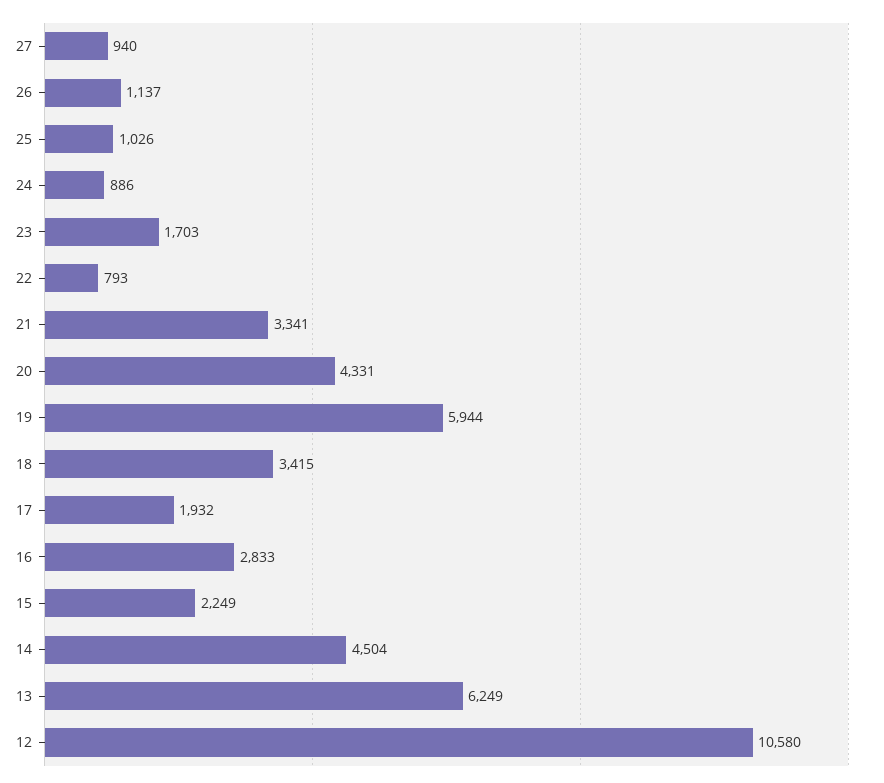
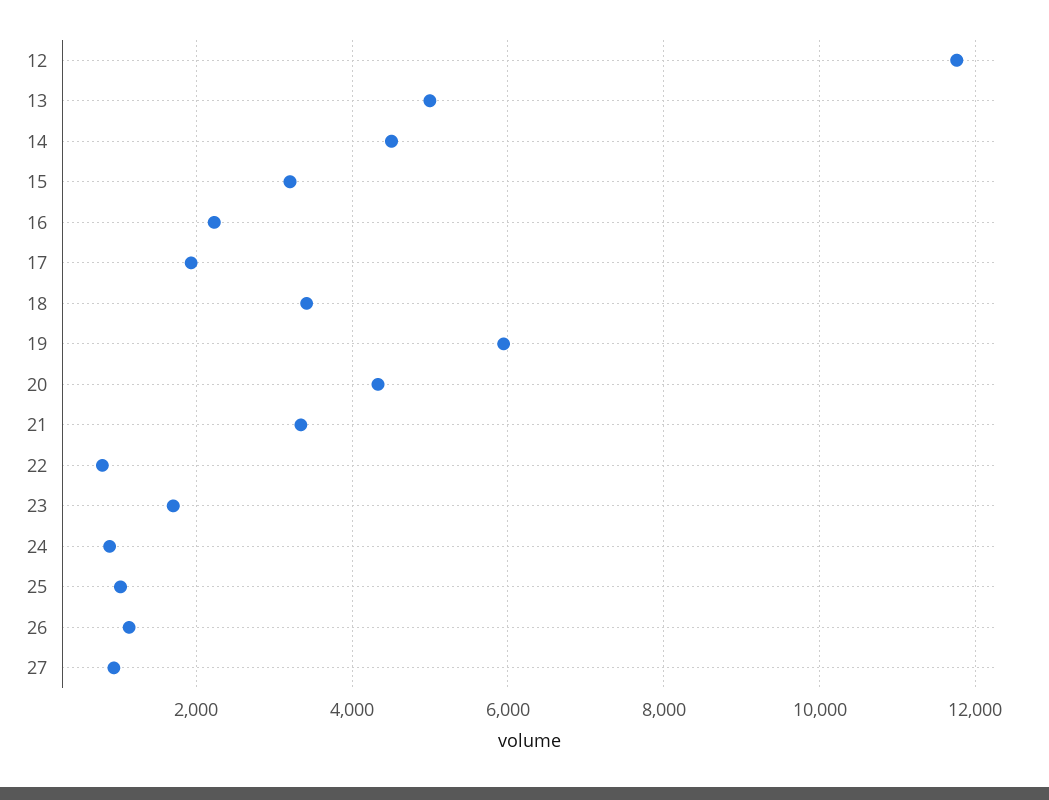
16: 2833 -> 2200
15: 2249 -> 3200
13: 6249 -> 5000
12: 10580 -> 11800

